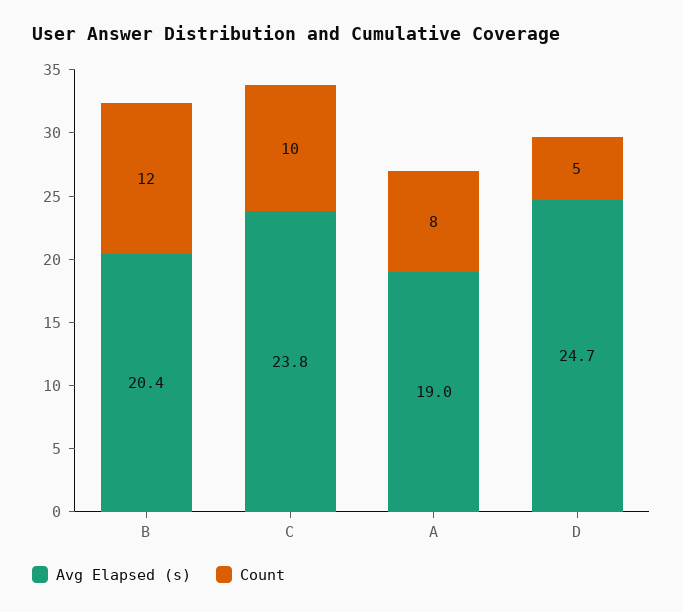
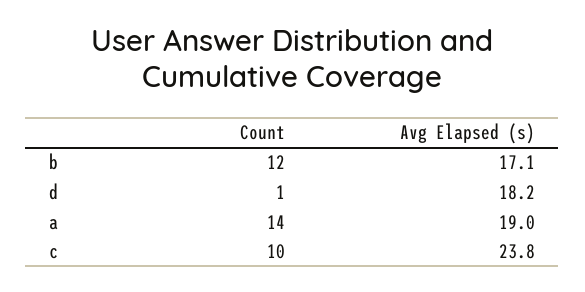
Avg Elapsed (s), B: 20.4 -> 17.1
Count, A: 8 -> 14
Avg Elapsed (s), D: 24.7 -> 18.2
Count, D: 5 -> 1

